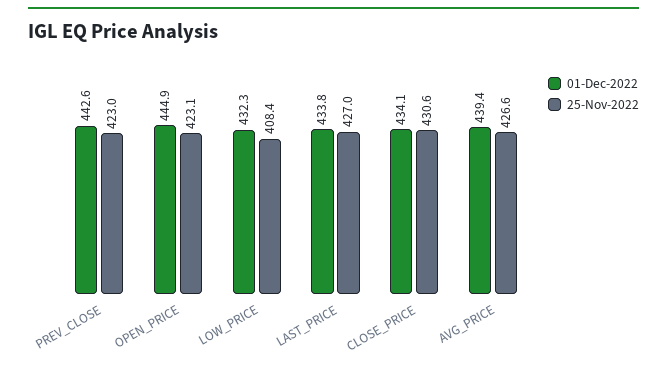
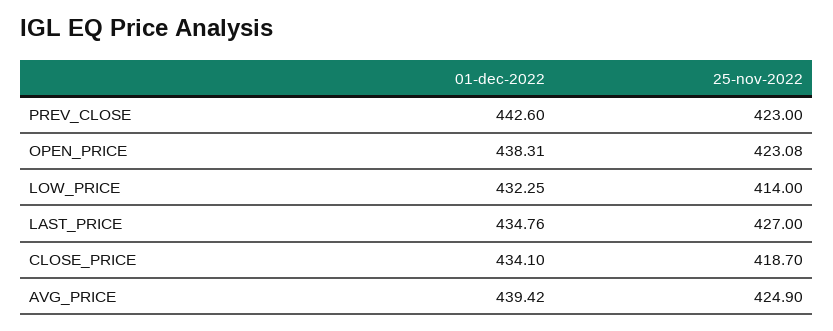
01-Dec-2022, OPEN_PRICE: 444.9 -> 438.31
25-Nov-2022, LOW_PRICE: 408.4 -> 414
01-Dec-2022, LAST_PRICE: 433.8 -> 434.76
25-Nov-2022, CLOSE_PRICE: 430.6 -> 418.7
25-Nov-2022, AVG_PRICE: 426.6 -> 424.9

